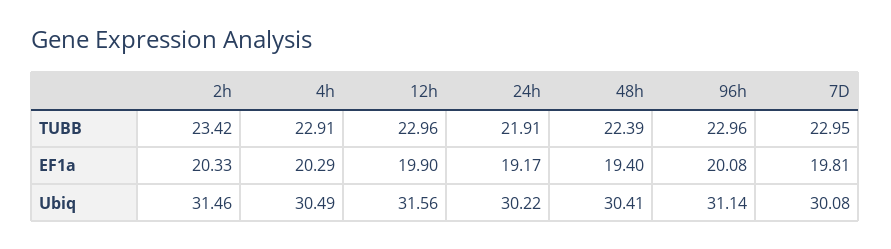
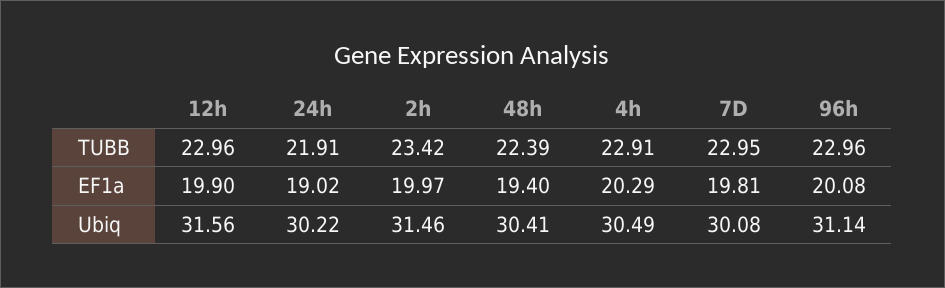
2h, EF1a: 20.33 -> 19.97
24h, EF1a: 19.17 -> 19.02

